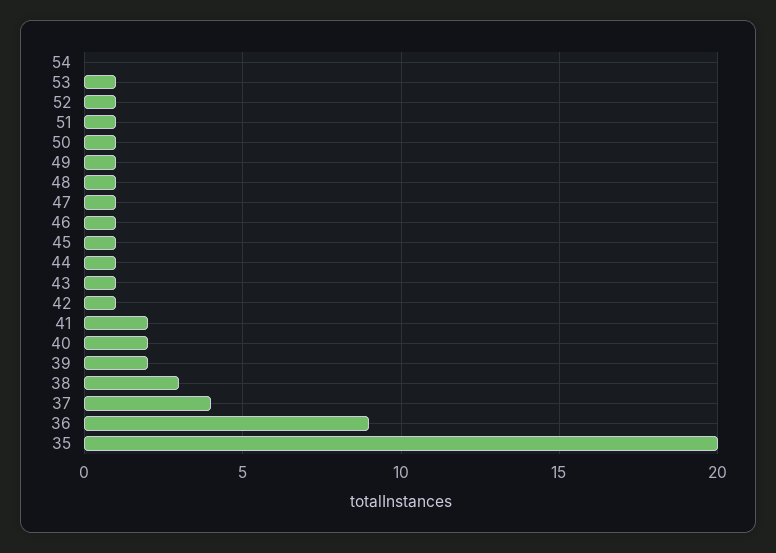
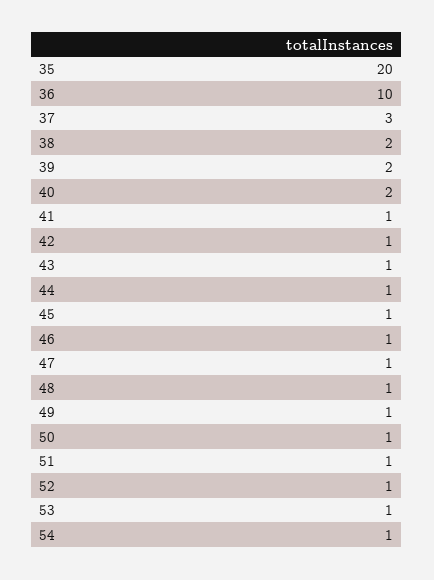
54: 0 -> 1
41: 2 -> 1
38: 3 -> 2
37: 4 -> 3
36: 9 -> 10

